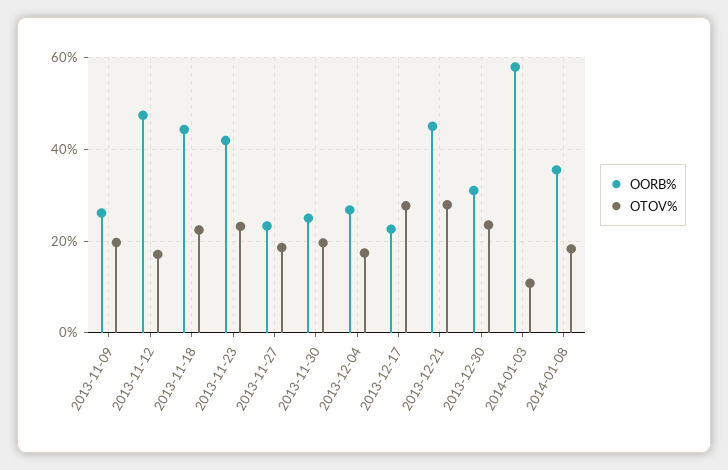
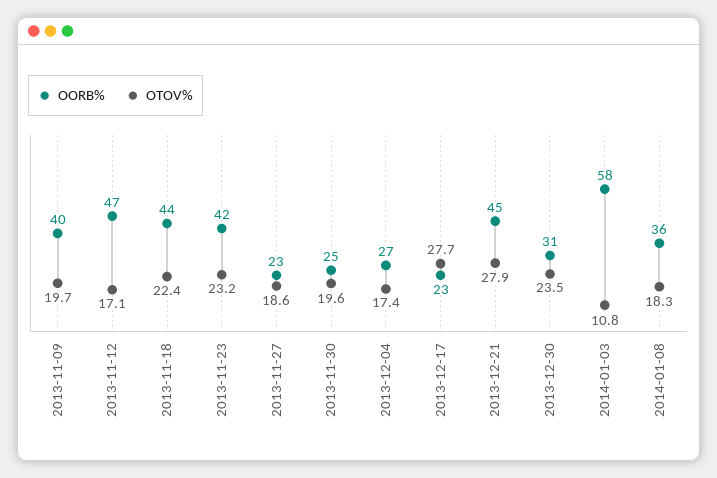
OORB%, 2013-11-09: 26 -> 40

